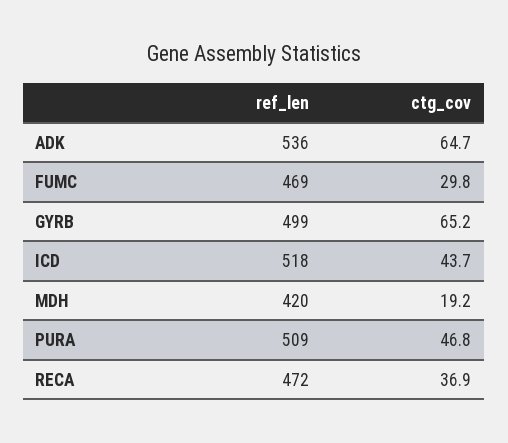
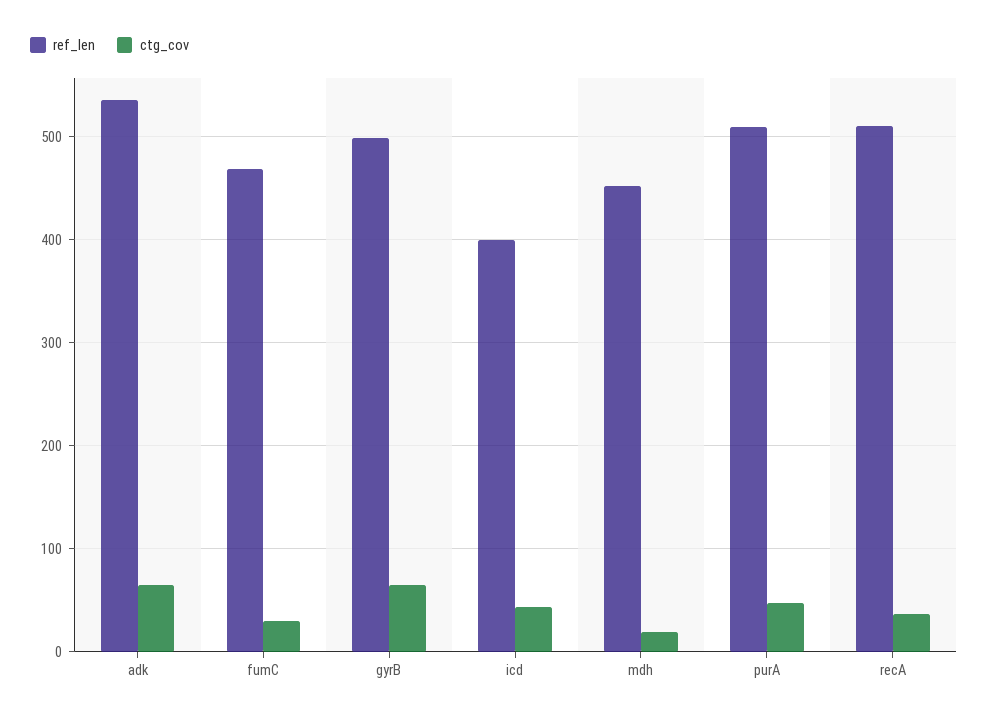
ref_len, ICD: 518 -> 400
ref_len, MDH: 420 -> 450
ref_len, RECA: 472 -> 510

